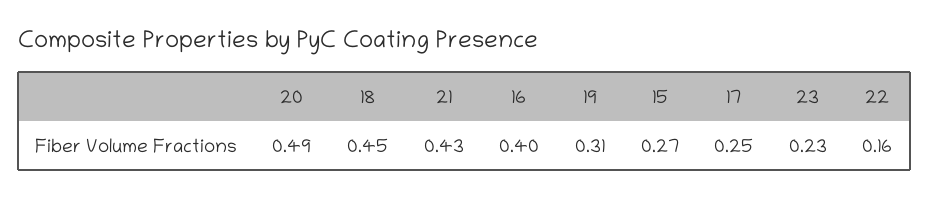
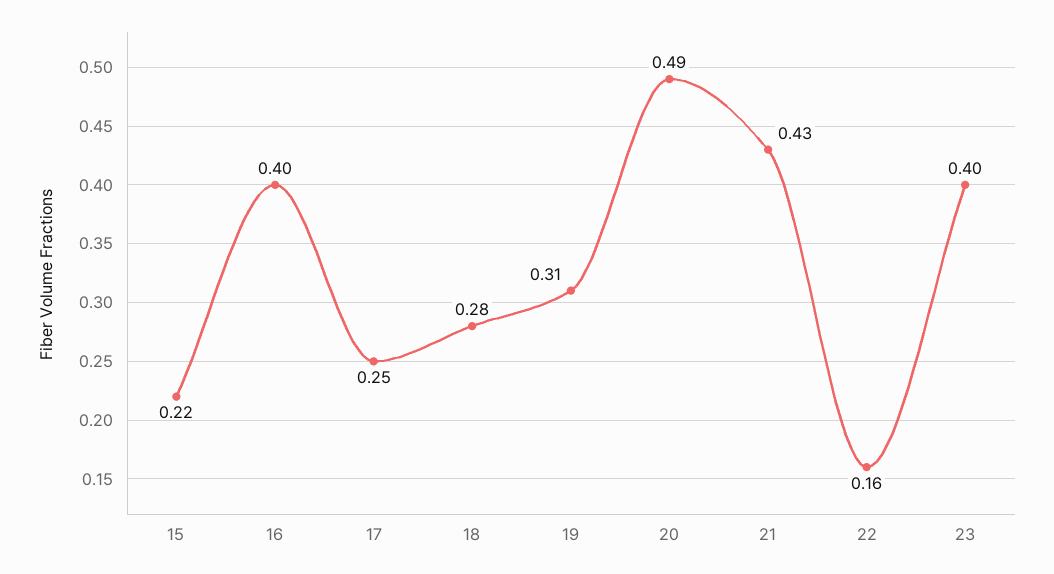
18: 0.45 -> 0.28
15: 0.27 -> 0.22
23: 0.23 -> 0.4

